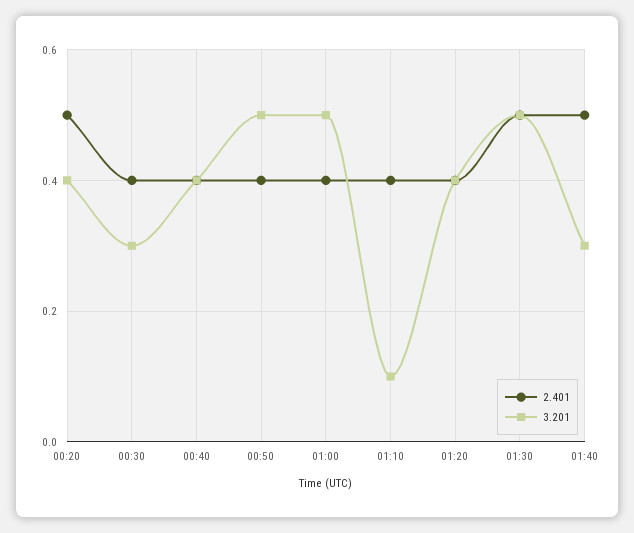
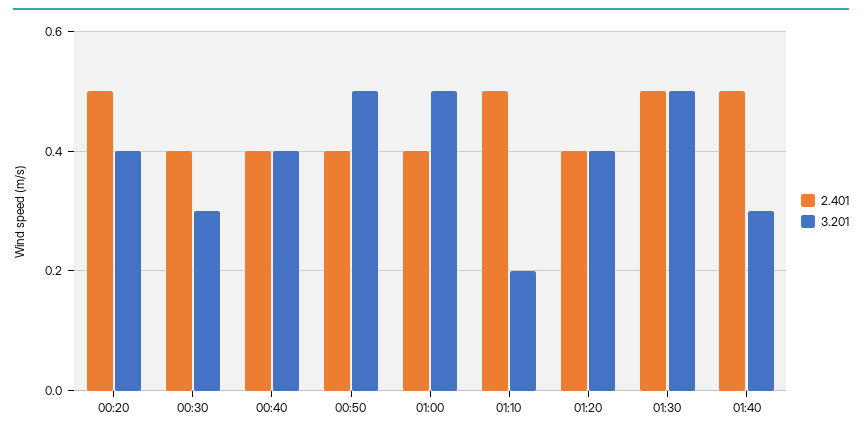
2.401, 01:10: 0.4 -> 0.5
3.201, 01:10: 0.1 -> 0.2

